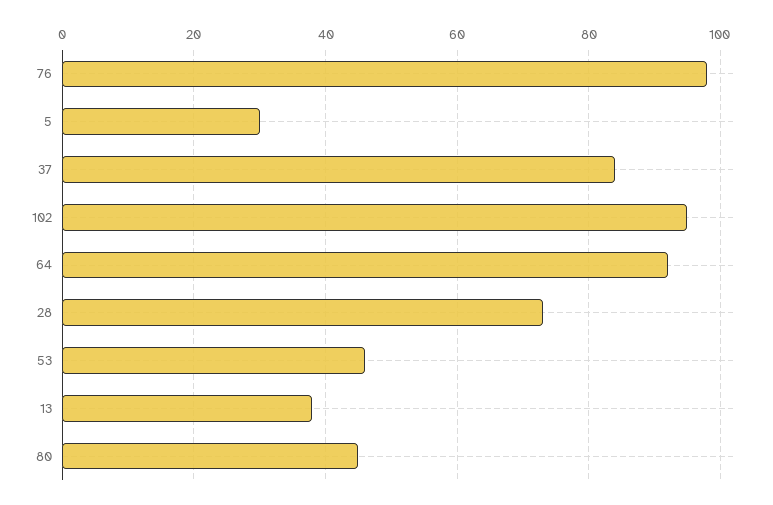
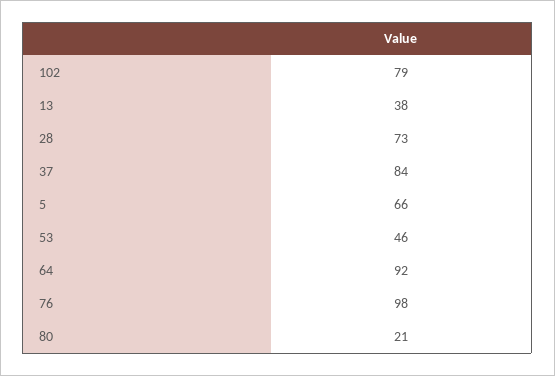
5: 30 -> 66
102: 95 -> 79
80: 45 -> 21

